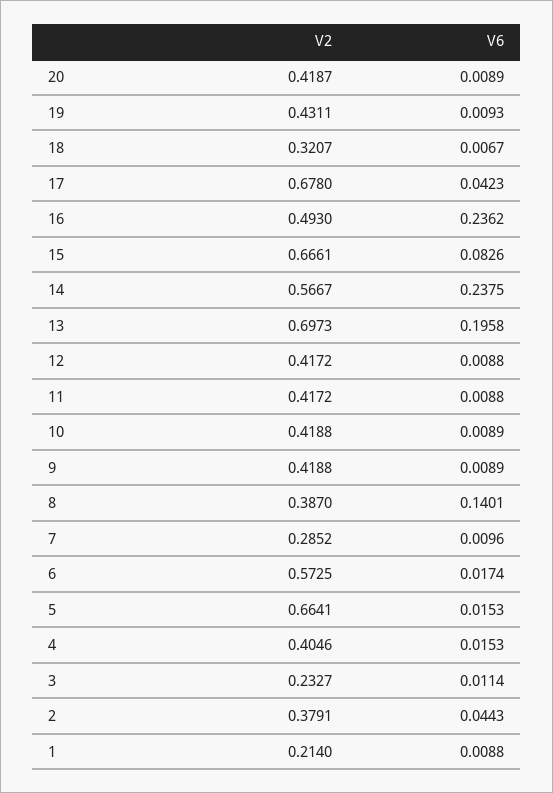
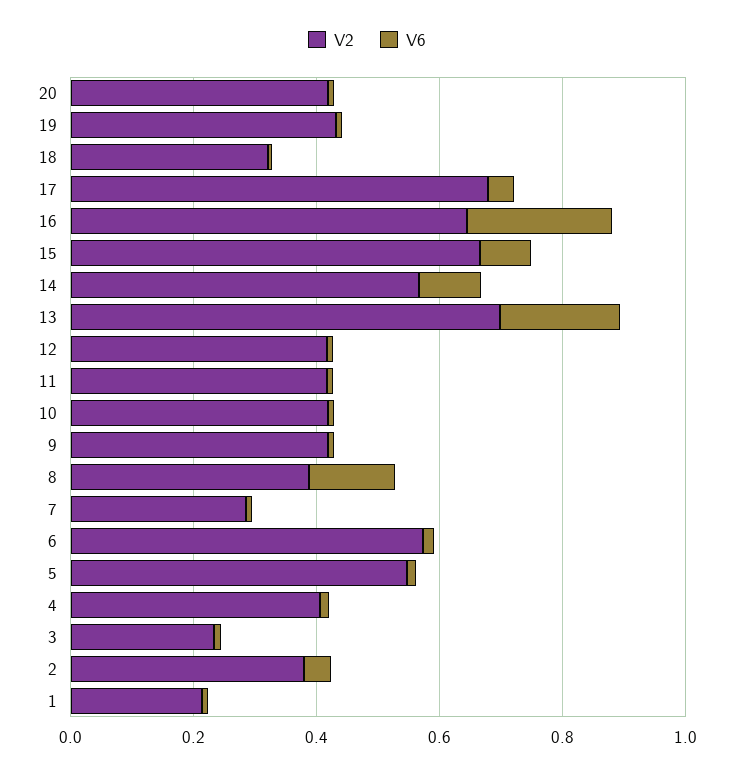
V2, 16: 0.493 -> 0.65
V6, 14: 0.2375 -> 0.1
V2, 5: 0.6641 -> 0.55

